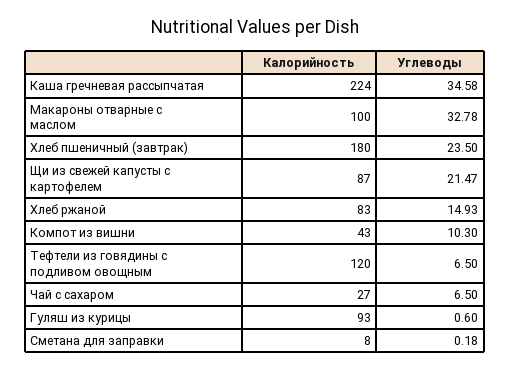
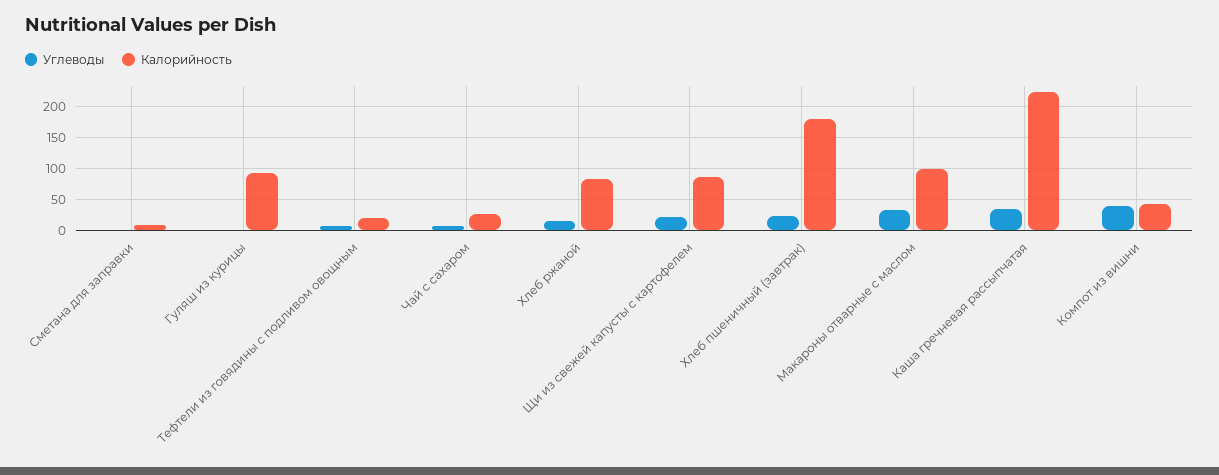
Углеводы, Компот из вишни: 10.3 -> 40
Калорийность, Тефтели из говядины с подливом овощным: 120 -> 20

